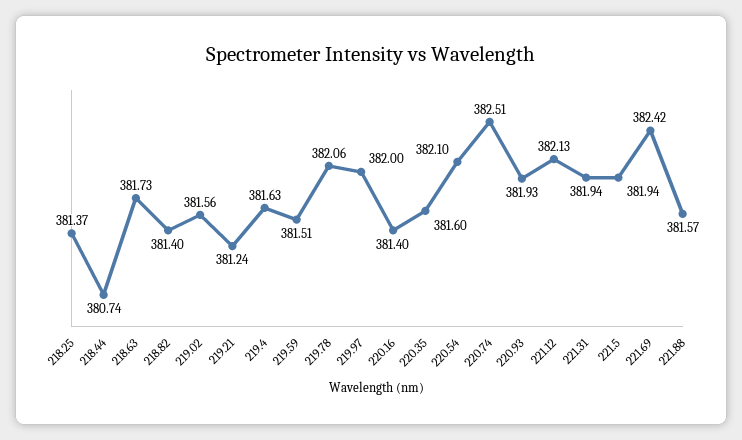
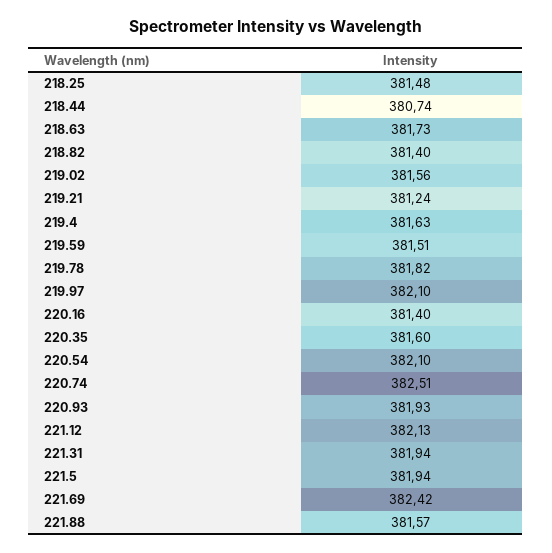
218.25: 381.37 -> 381.48
219.78: 382.06 -> 381.82
219.97: 382 -> 382.1

